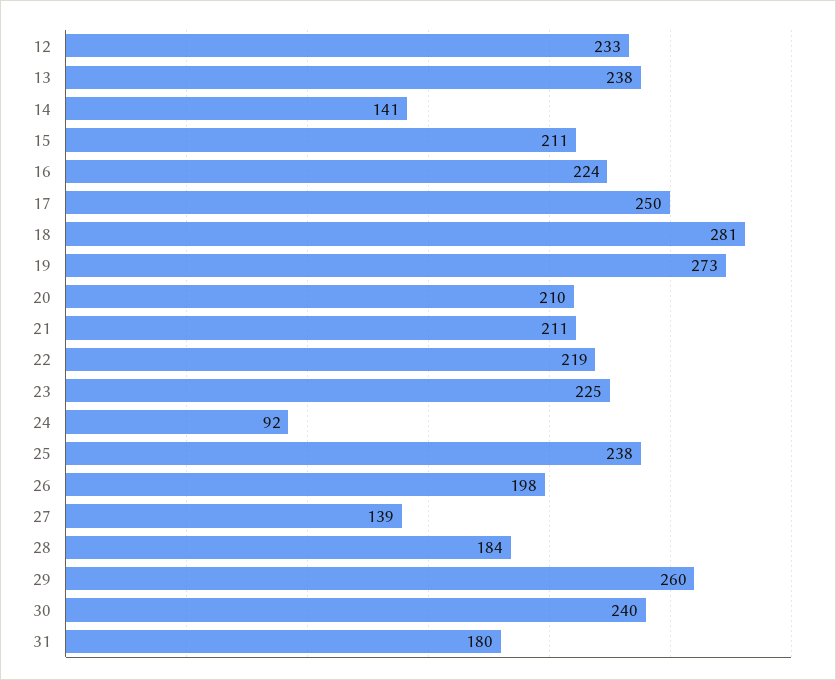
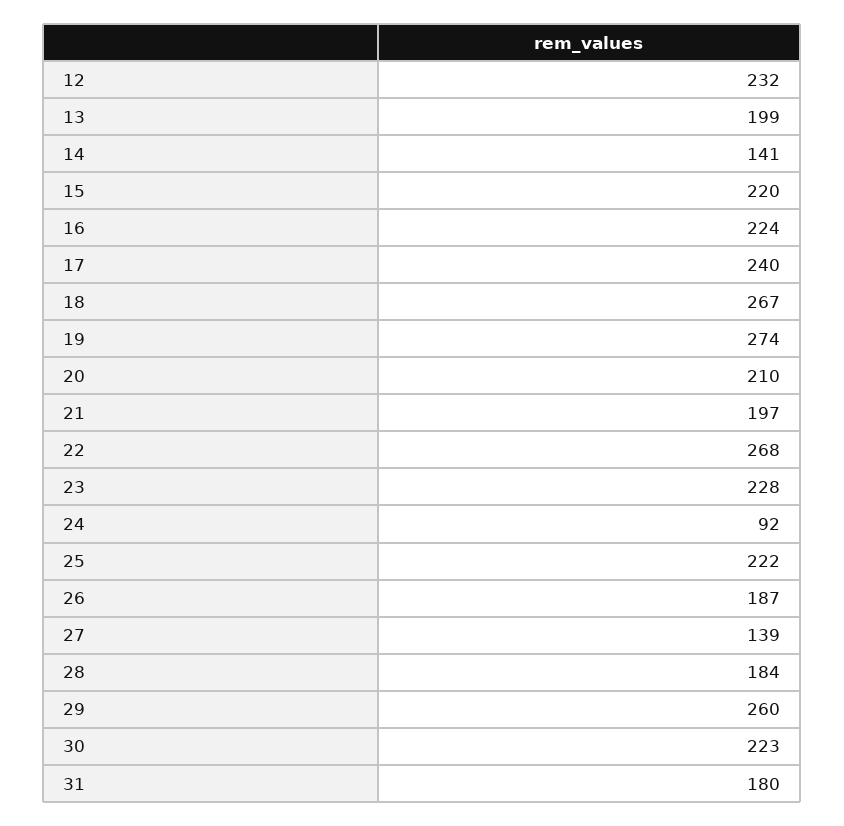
12: 233 -> 232
13: 238 -> 199
15: 211 -> 220
17: 250 -> 240
18: 281 -> 267
19: 273 -> 274
21: 211 -> 197
22: 219 -> 268
23: 225 -> 228
25: 238 -> 222
26: 198 -> 187
30: 240 -> 223

